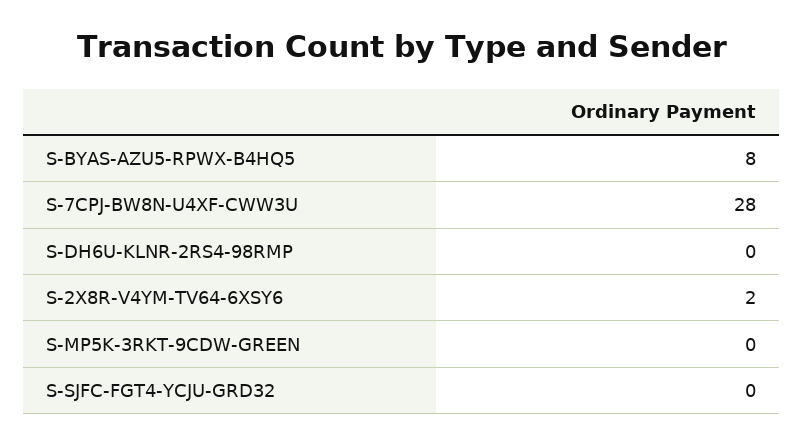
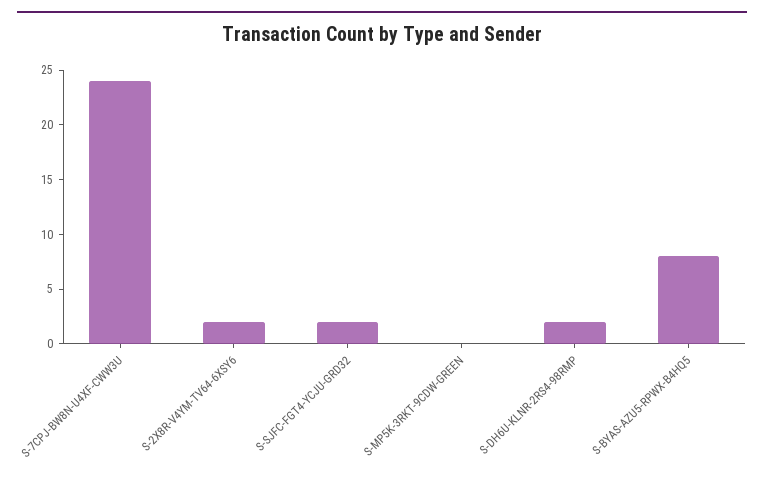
S-7CPJ-BW8N-U4XF-CWW3U: 28 -> 24
S-DH6U-KLNR-2RS4-98RMP: 0 -> 2
S-SJFC-FGT4-YCJU-GRD32: 0 -> 2

